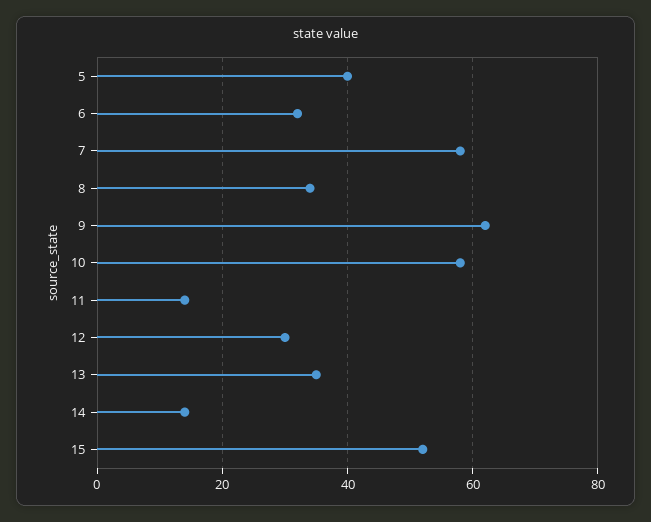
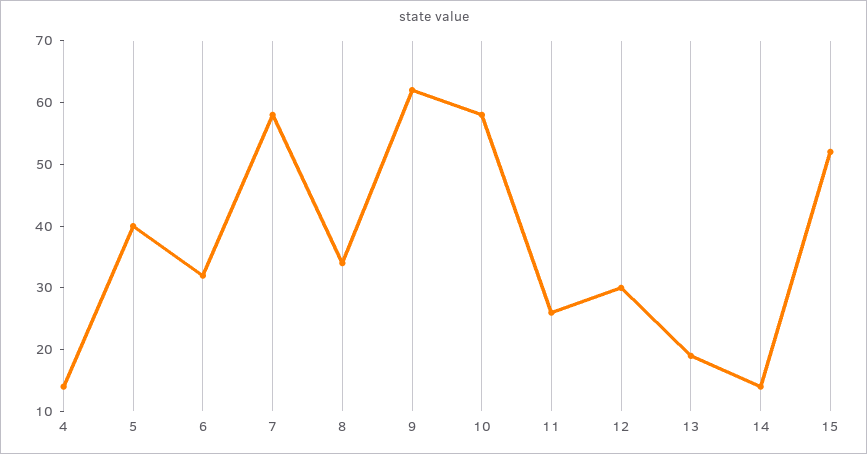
11: 15 -> 25
13: 35 -> 20
4: none -> 15

